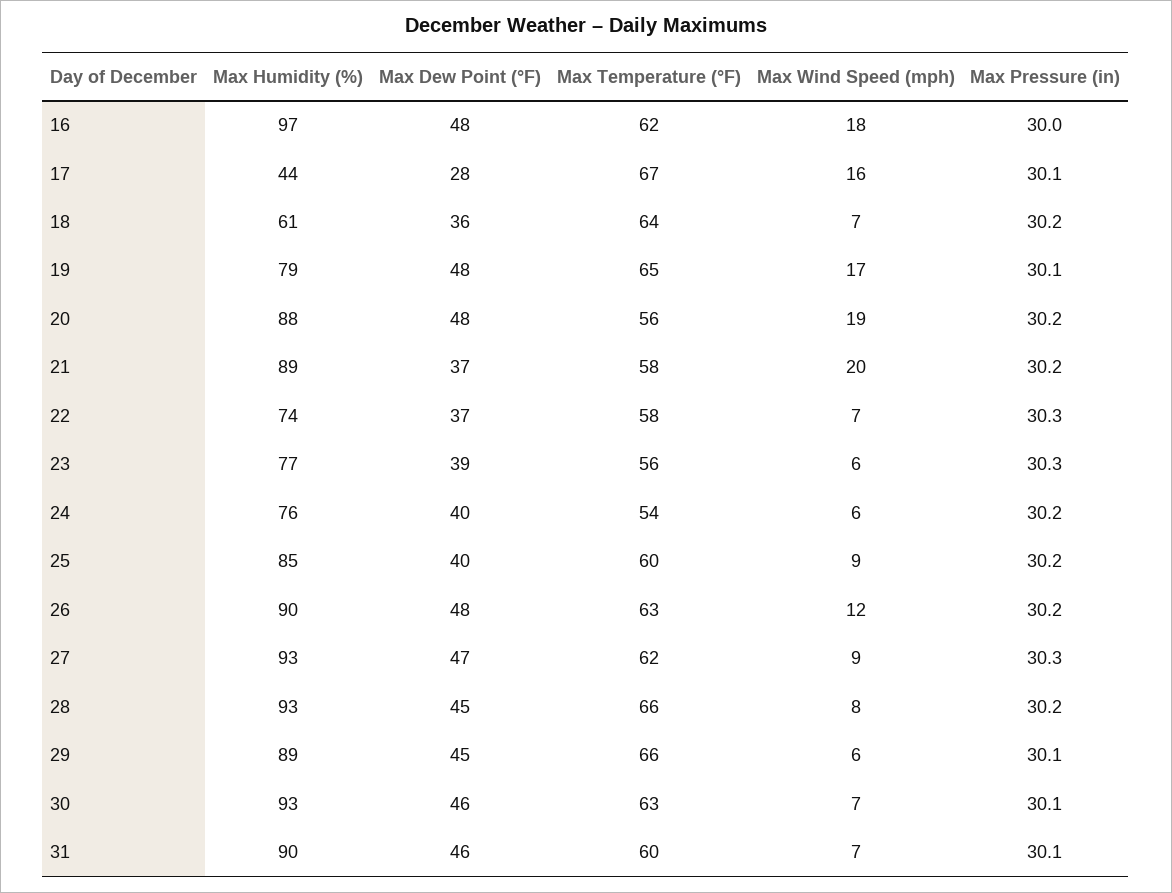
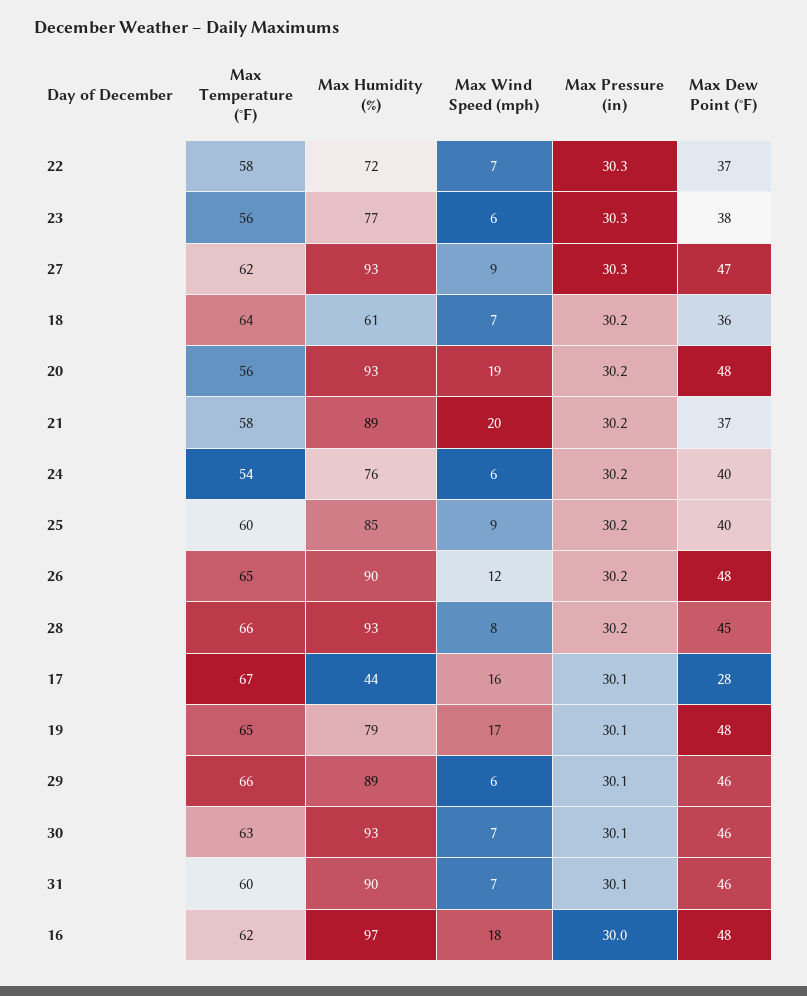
Max Humidity (%), 20: 88 -> 93
Max Humidity (%), 22: 74 -> 72
Max Dew Point (°F), 23: 39 -> 38
Max Temperature (°F), 26: 63 -> 65
Max Dew Point (°F), 29: 45 -> 46

